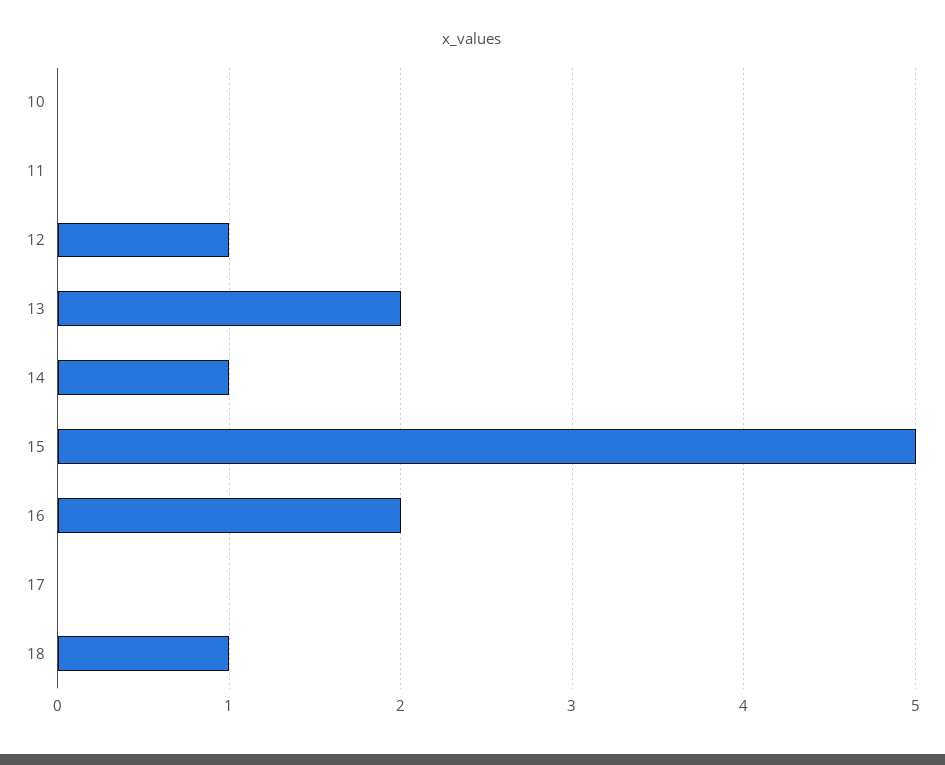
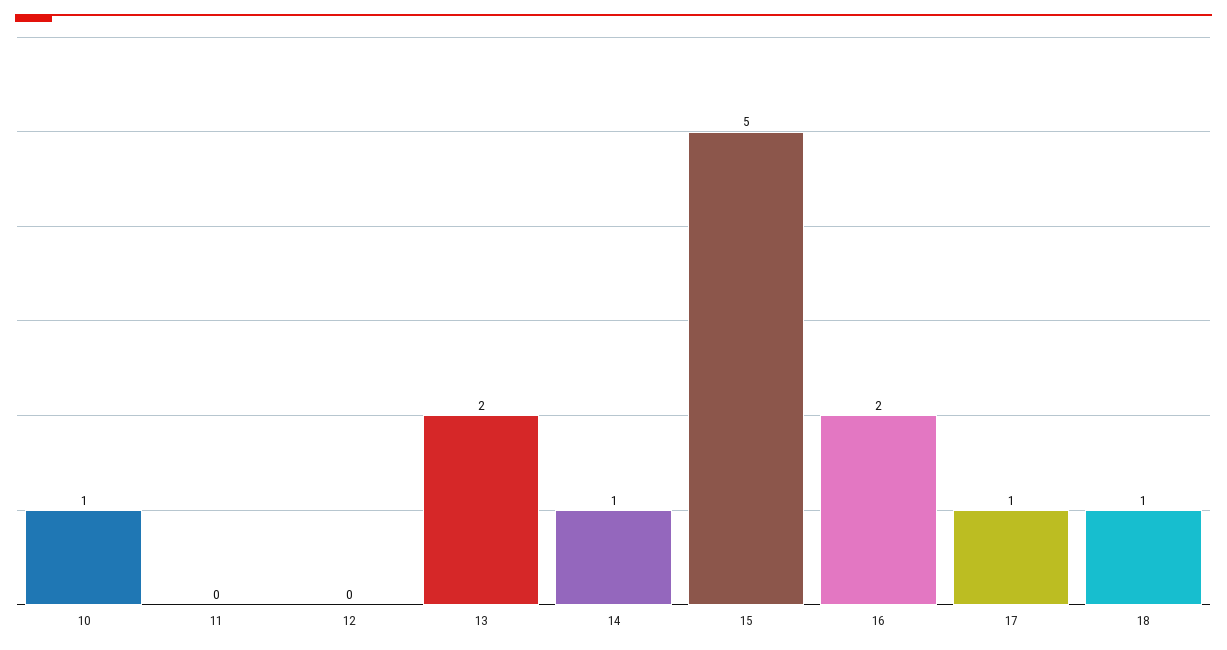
10: 0 -> 1
12: 1 -> 0
17: 0 -> 1

